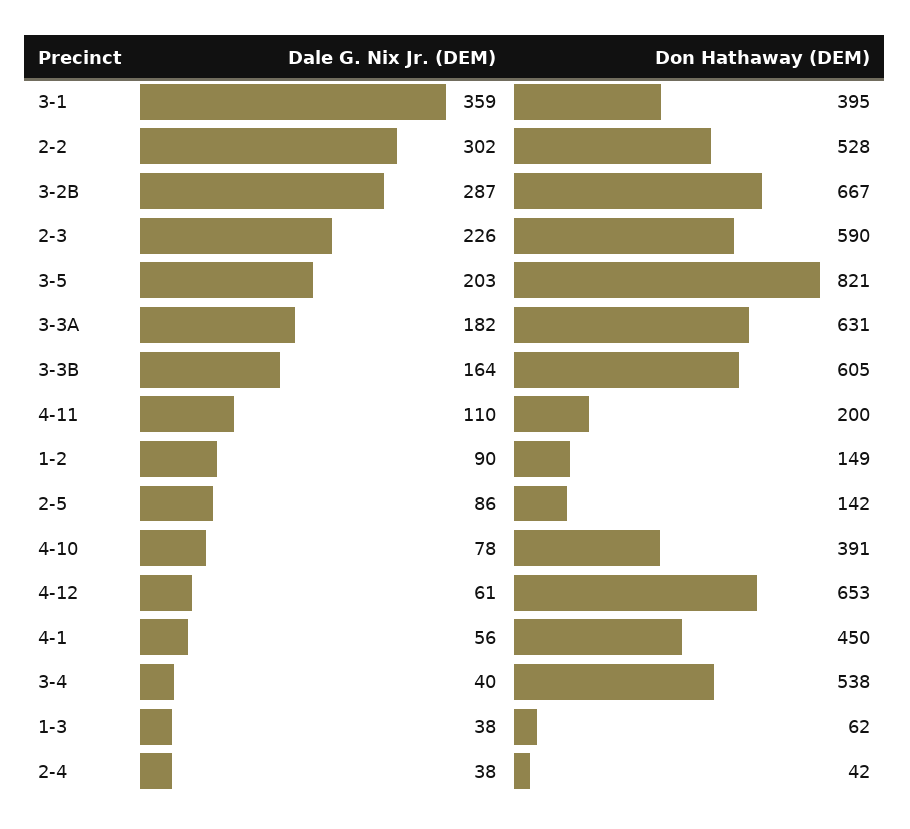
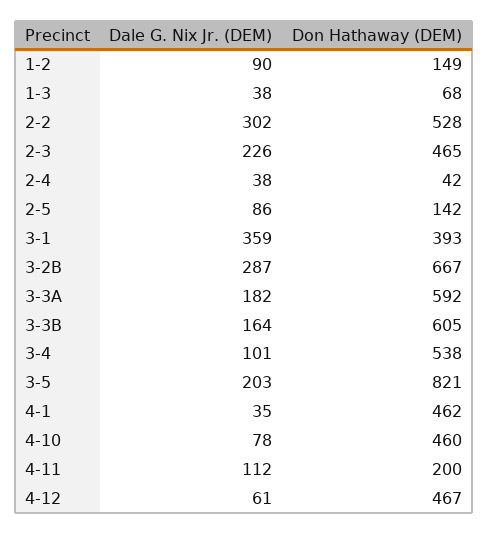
Don Hathaway (DEM), 3-1: 395 -> 393
Don Hathaway (DEM), 2-3: 590 -> 465
Don Hathaway (DEM), 3-3A: 631 -> 592
Dale G. Nix Jr. (DEM), 4-11: 110 -> 112
Don Hathaway (DEM), 4-10: 391 -> 460
Don Hathaway (DEM), 4-12: 653 -> 467
Dale G. Nix Jr. (DEM), 4-1: 56 -> 35
Don Hathaway (DEM), 4-1: 450 -> 462
Dale G. Nix Jr. (DEM), 3-4: 40 -> 101
Don Hathaway (DEM), 1-3: 62 -> 68

